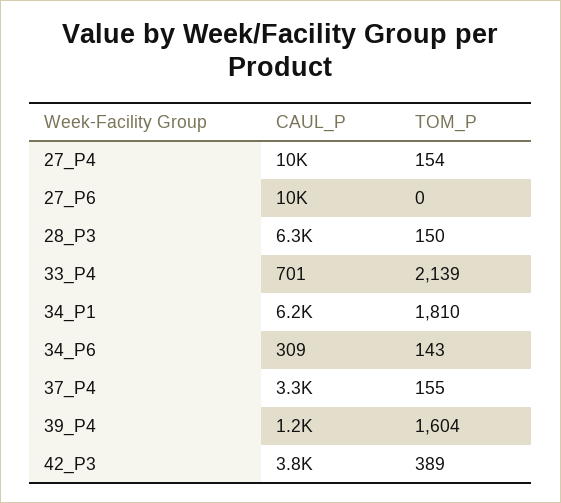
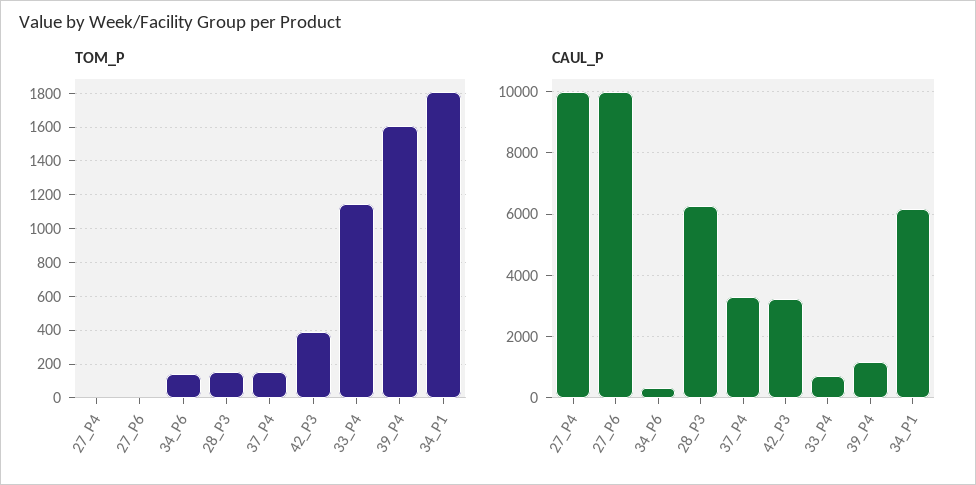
TOM_P, 27_P4: 154 -> 0
TOM_P, 33_P4: 2139 -> 1150
CAUL_P, 42_P3: 3800 -> 3200

